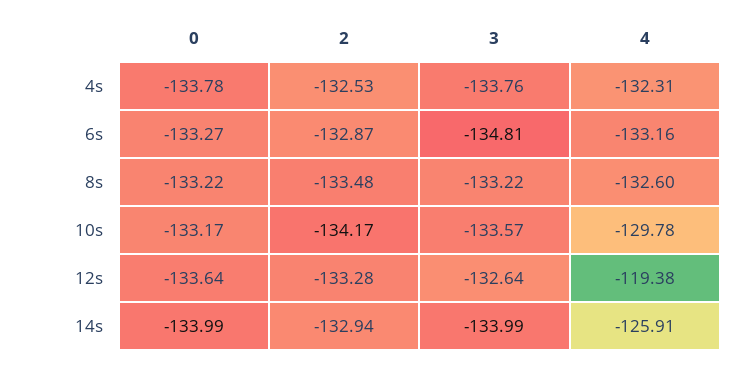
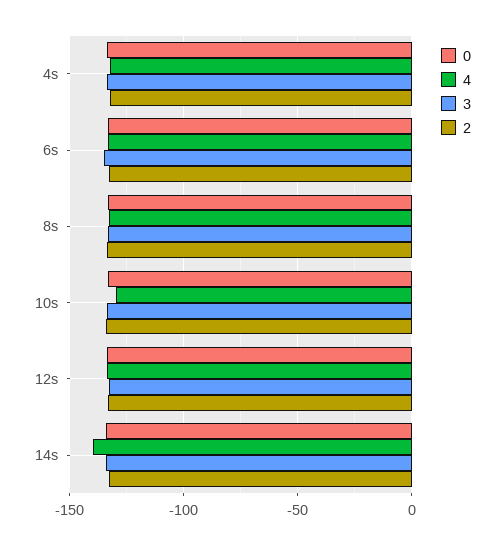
4, 12s: -119.38 -> -135
4, 14s: -125.91 -> -140

